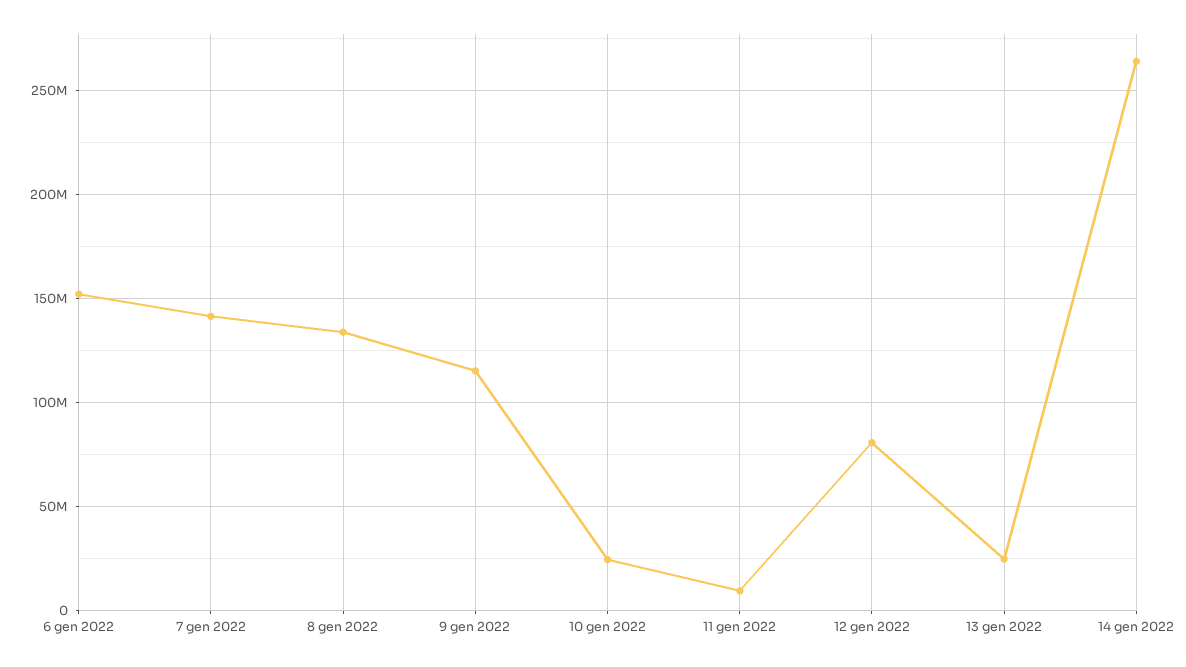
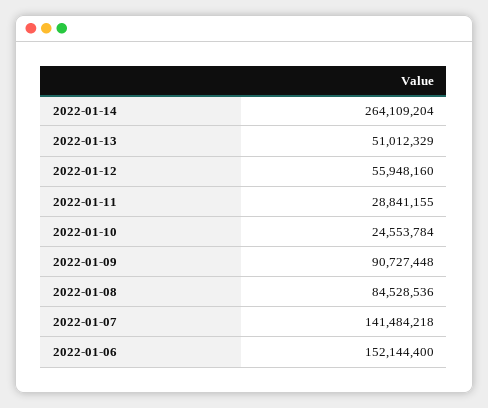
8 gen 2022: 135000000 -> 84528536
9 gen 2022: 115000000 -> 90727448
11 gen 2022: 10000000 -> 28841155
12 gen 2022: 80000000 -> 55948160
13 gen 2022: 25000000 -> 51012329

